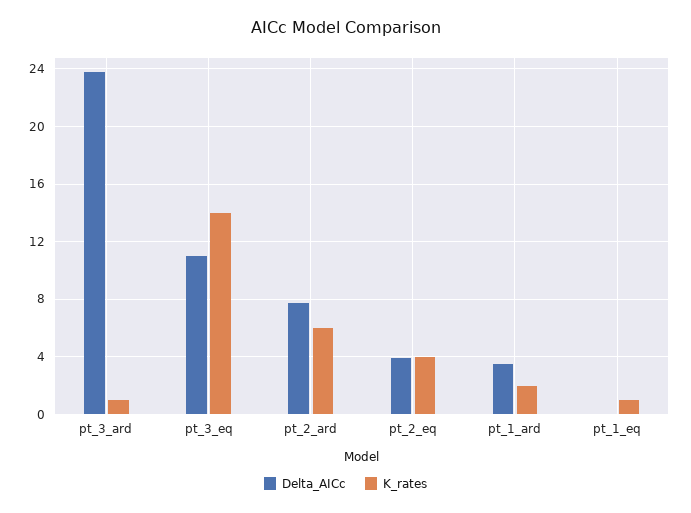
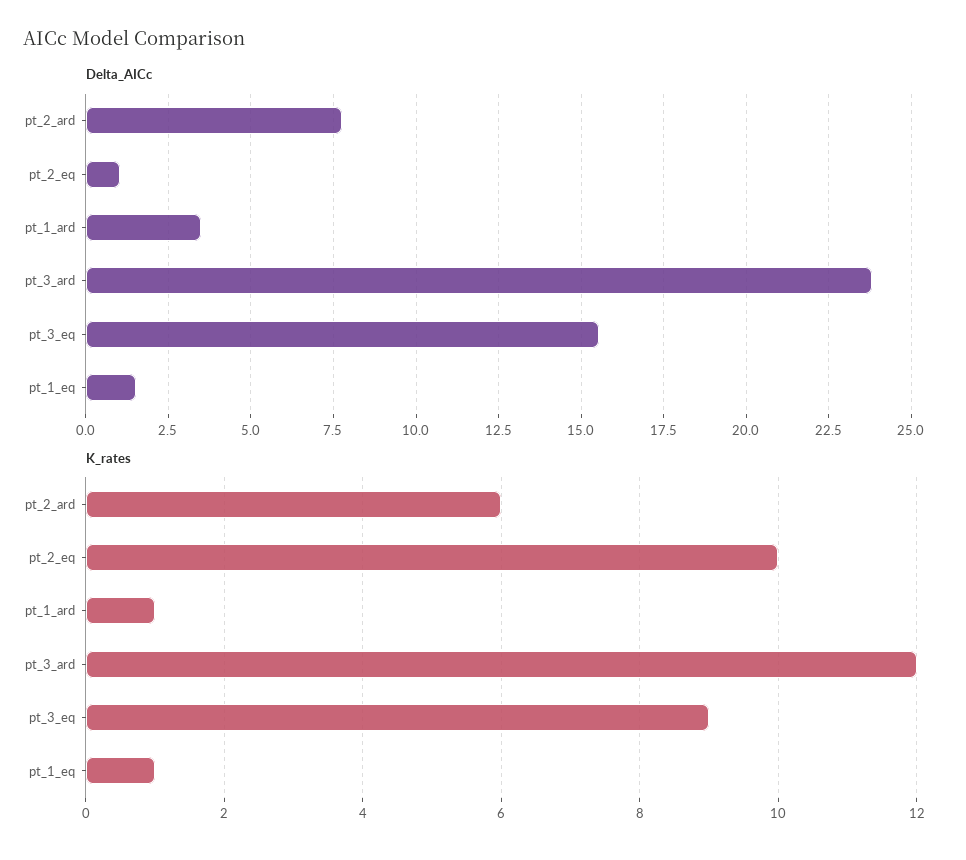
K_rates, pt_3_ard: 1 -> 12
Delta_AICc, pt_3_eq: 11 -> 15.5
K_rates, pt_3_eq: 14 -> 9
Delta_AICc, pt_2_eq: 4 -> 1
K_rates, pt_2_eq: 4 -> 10
K_rates, pt_1_ard: 2 -> 1
Delta_AICc, pt_1_eq: 0 -> 1.5

